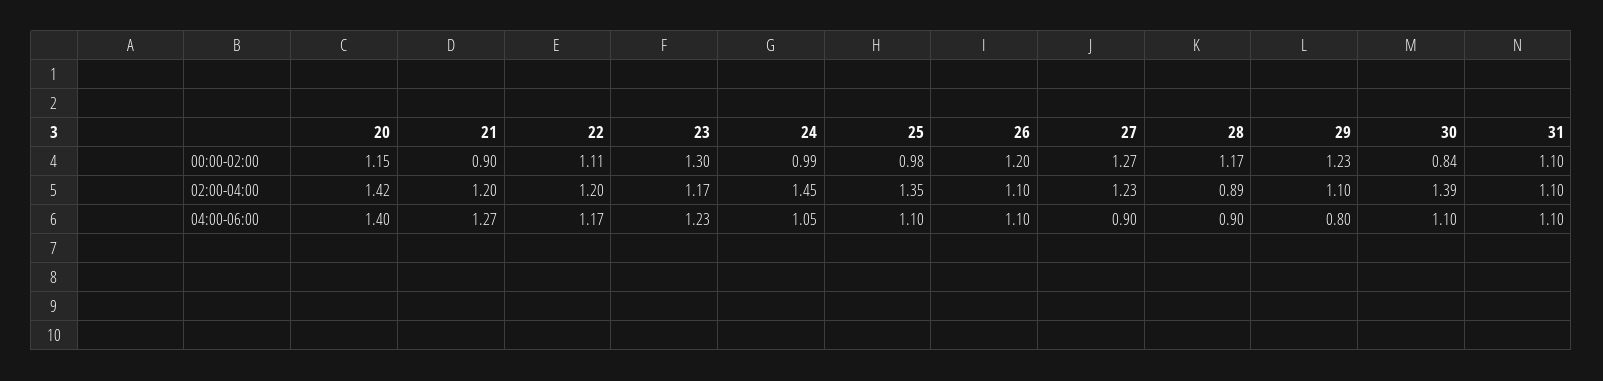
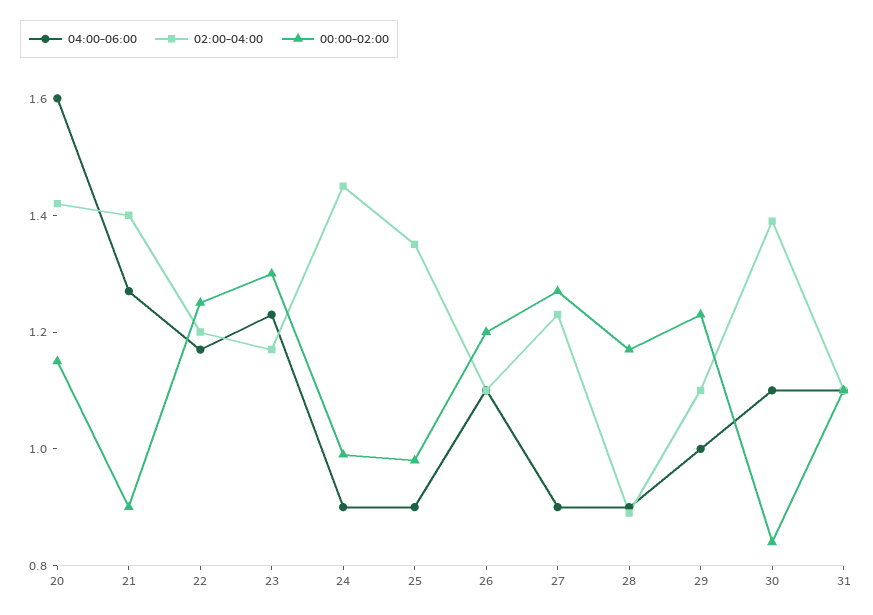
00:00-02:00, 22: 1.11 -> 1.25
02:00-04:00, 21: 1.2 -> 1.4
04:00-06:00, 20: 1.4 -> 1.6
04:00-06:00, 24: 1.05 -> 0.9
04:00-06:00, 25: 1.1 -> 0.9
04:00-06:00, 29: 0.8 -> 1

